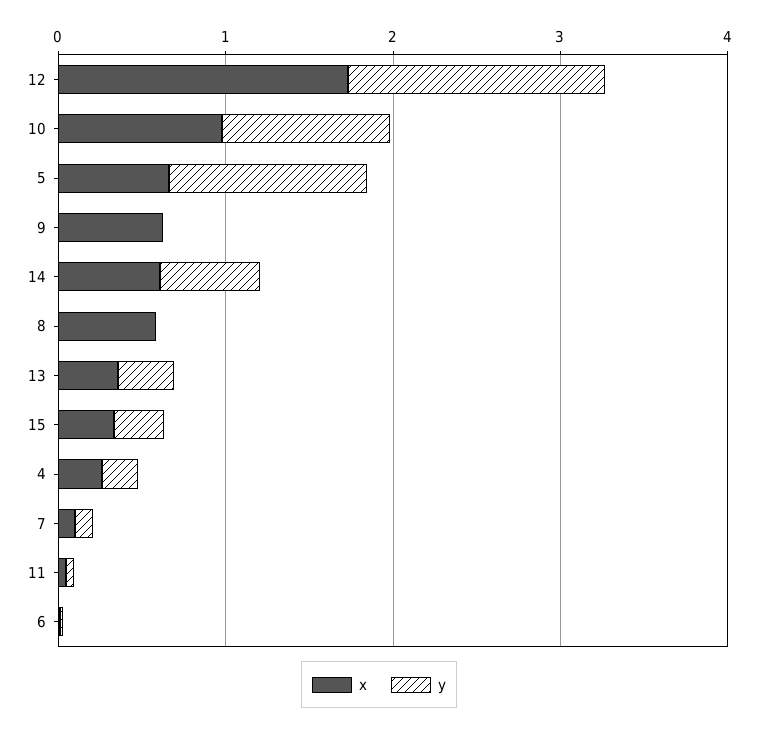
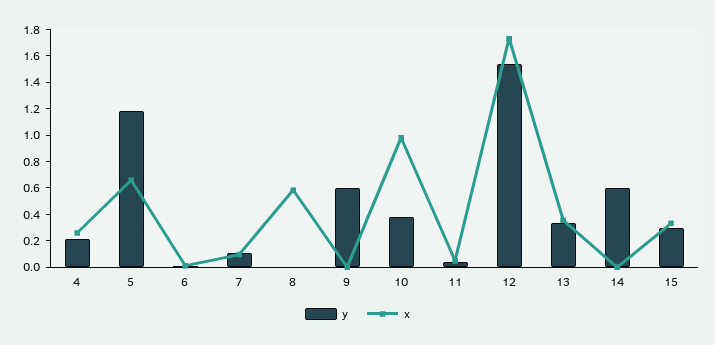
y, 10: 1 -> 0.4
x, 9: 0.6 -> 0
y, 9: 0 -> 0.6
x, 14: 0.6 -> 0

